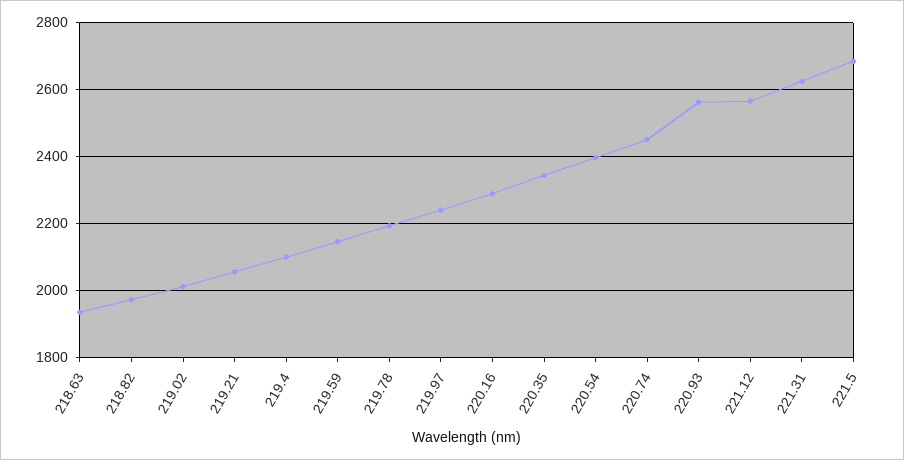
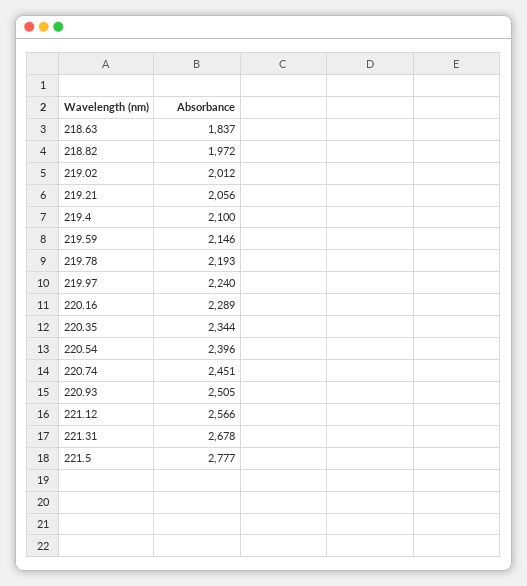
218.63: 1940 -> 1837
220.93: 2560 -> 2505
221.31: 2620 -> 2678
221.5: 2680 -> 2777

